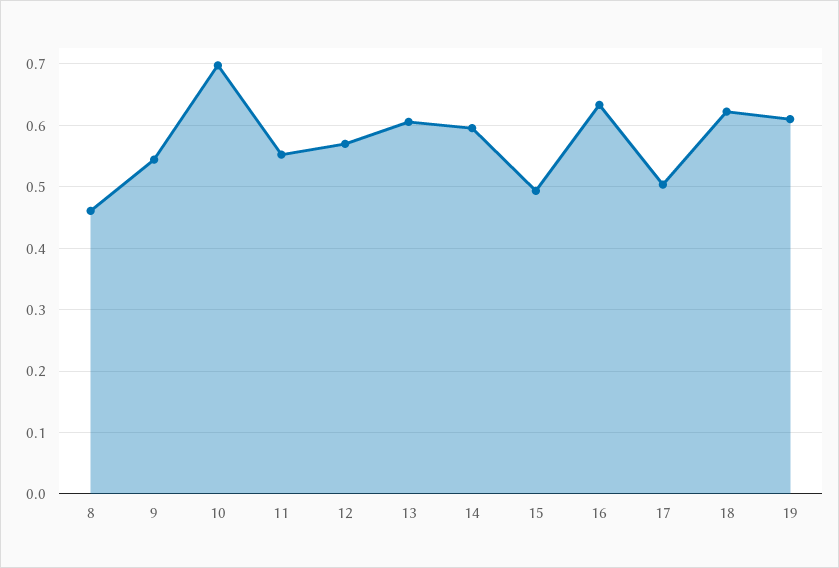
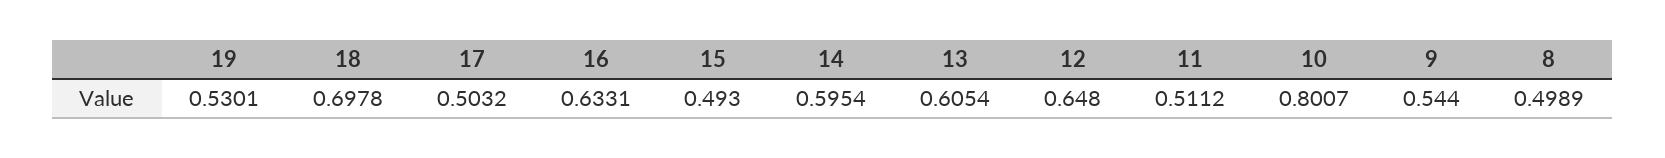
8: 0.46 -> 0.4989
10: 0.7 -> 0.8007
11: 0.55 -> 0.5112
12: 0.57 -> 0.648
18: 0.62 -> 0.6978
19: 0.61 -> 0.5301

